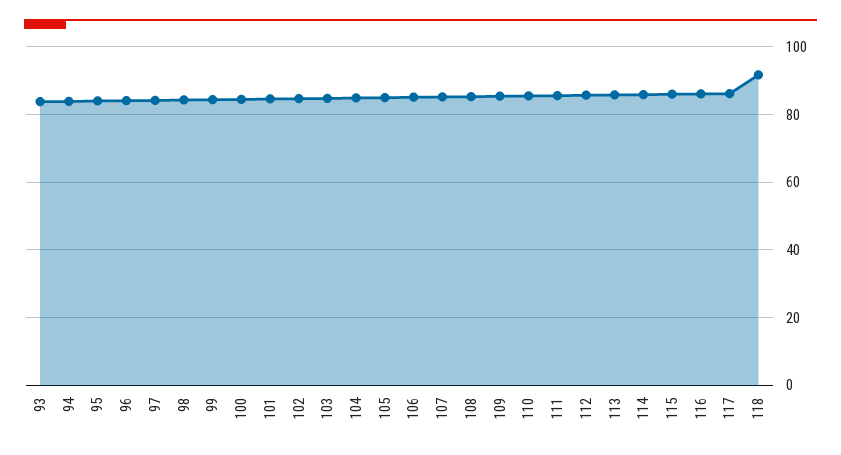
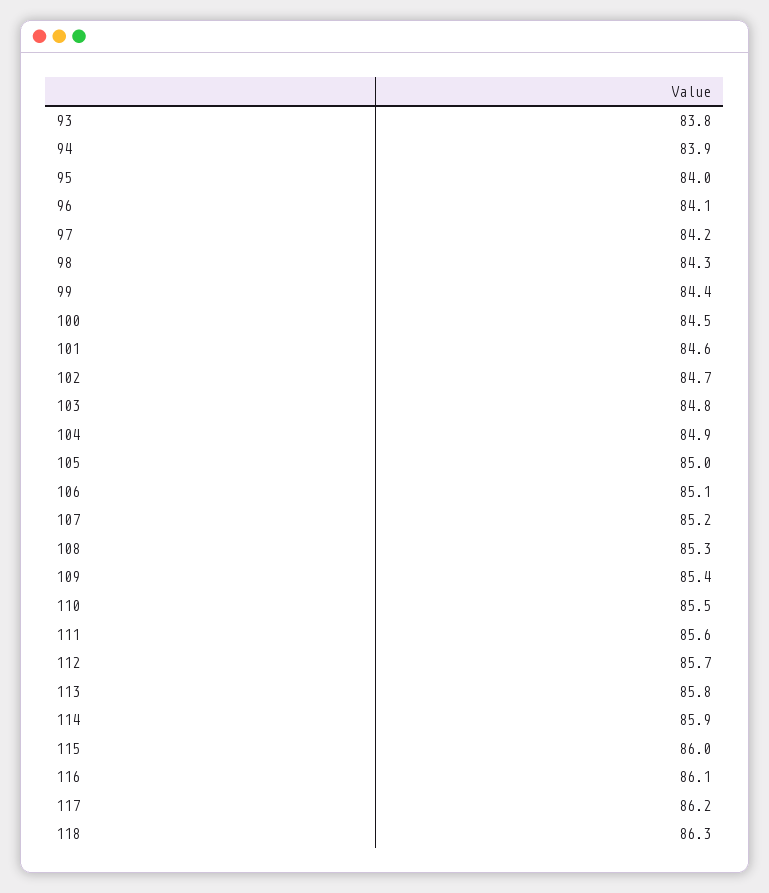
118: 92 -> 86.3

